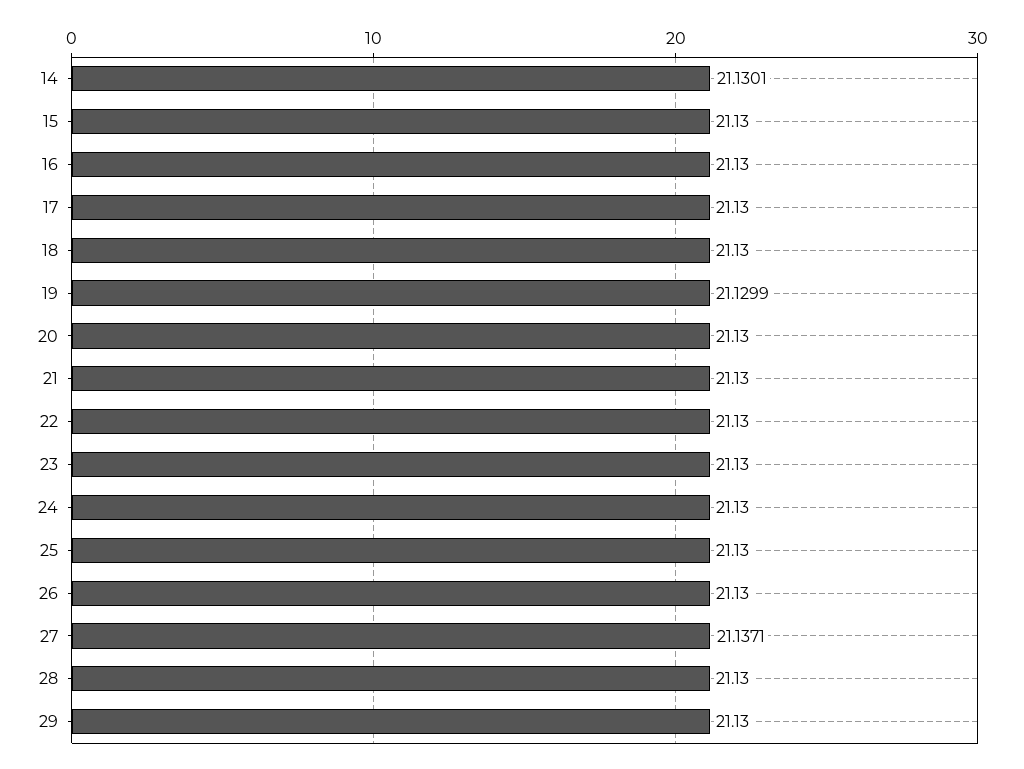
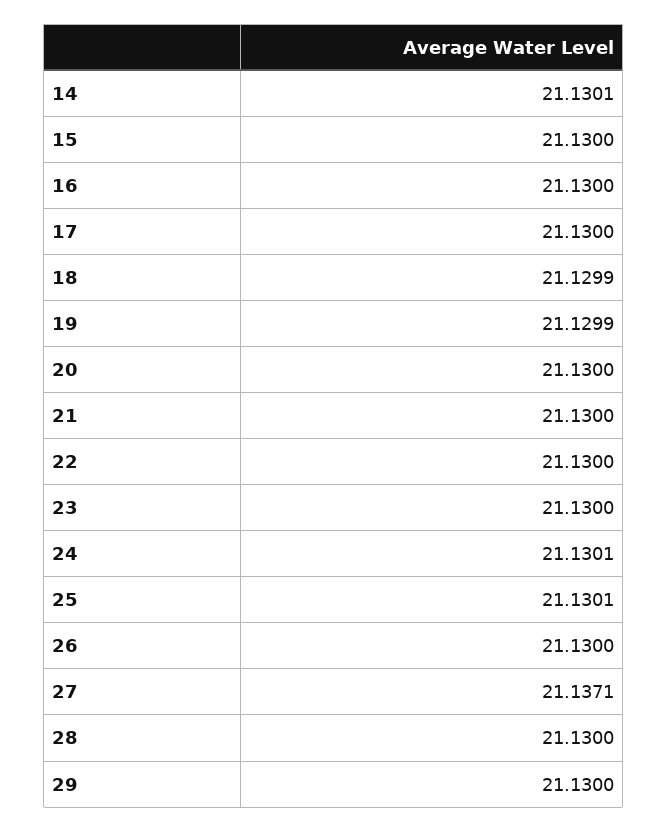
18: 21.13 -> 21.1299
24: 21.13 -> 21.1301
25: 21.13 -> 21.1301

